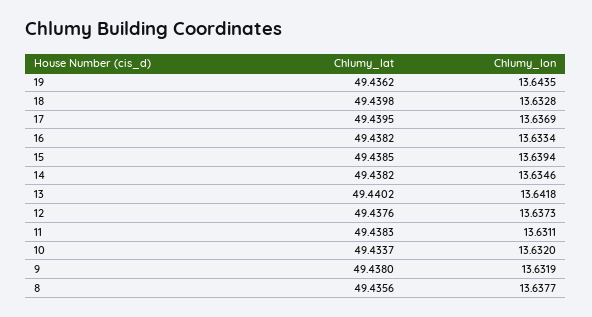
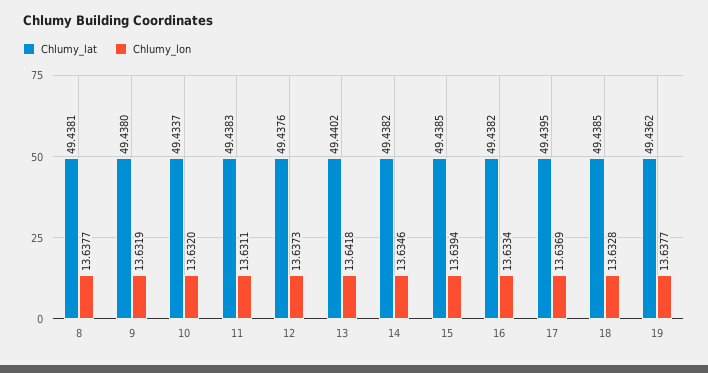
Chlumy_lon, 19: 13.6435 -> 13.6377
Chlumy_lat, 18: 49.4398 -> 49.4385
Chlumy_lat, 8: 49.4356 -> 49.4381

